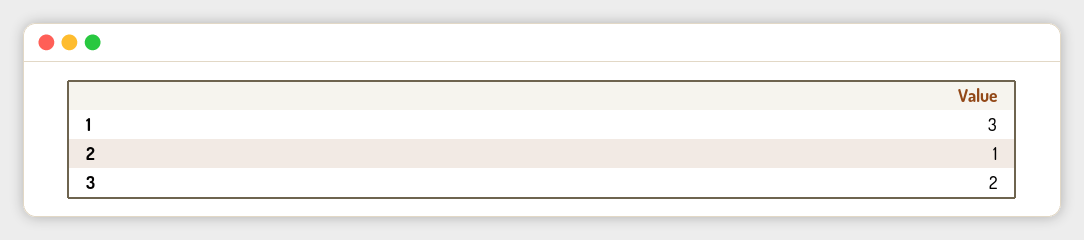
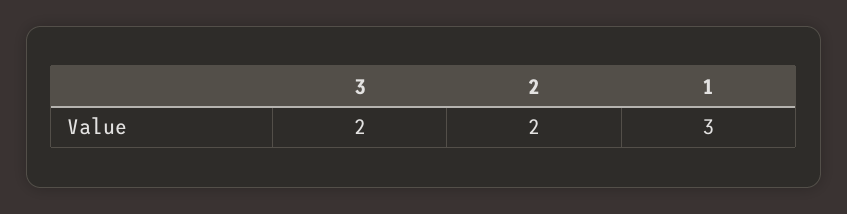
2: 1 -> 2

